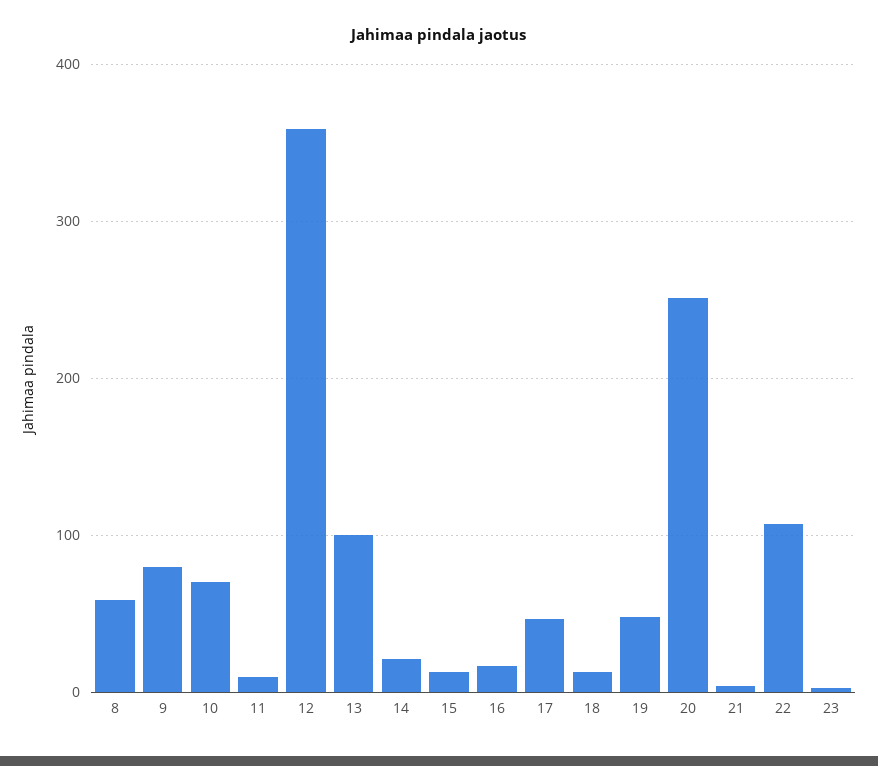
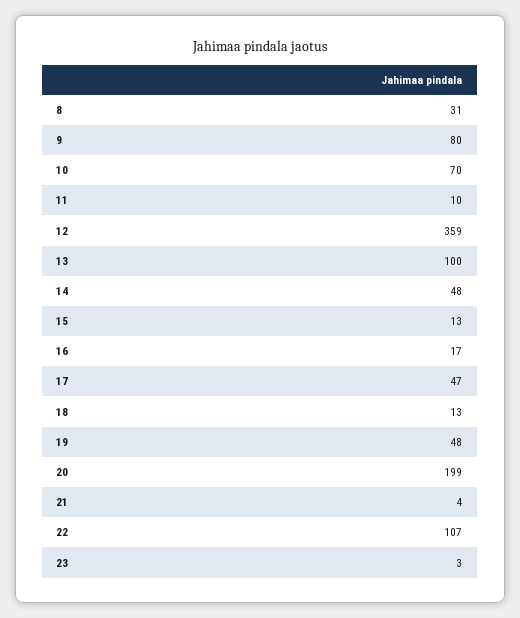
8: 60 -> 31
14: 20 -> 48
20: 250 -> 199

